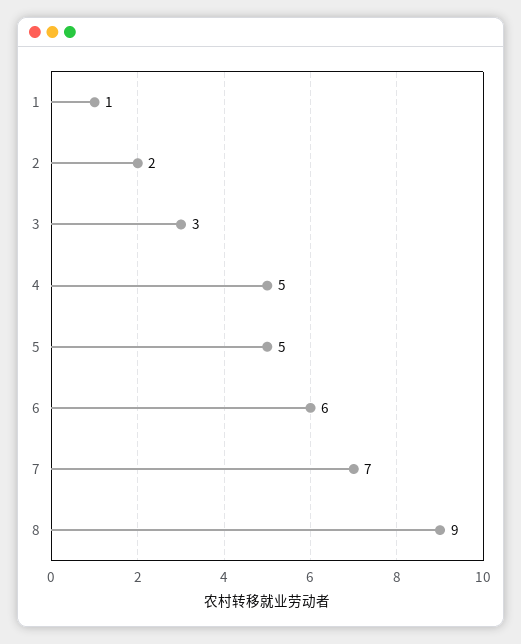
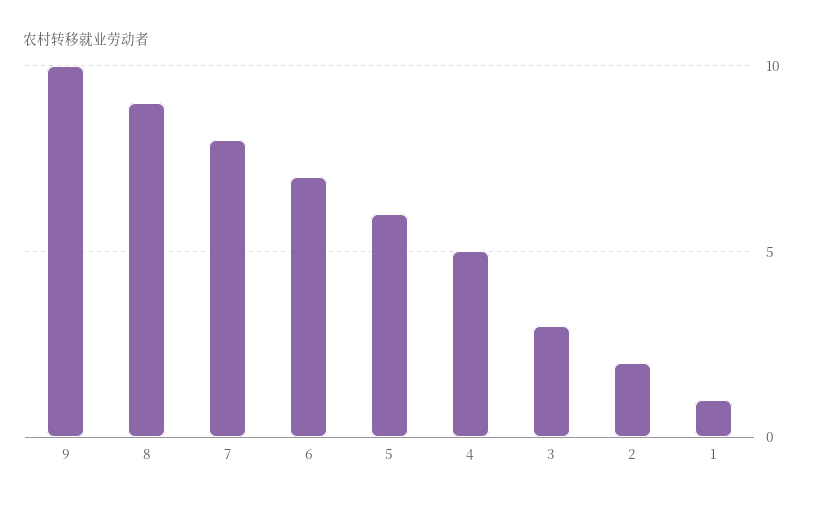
5: 5 -> 6
6: 6 -> 7
7: 7 -> 8
9: none -> 10

